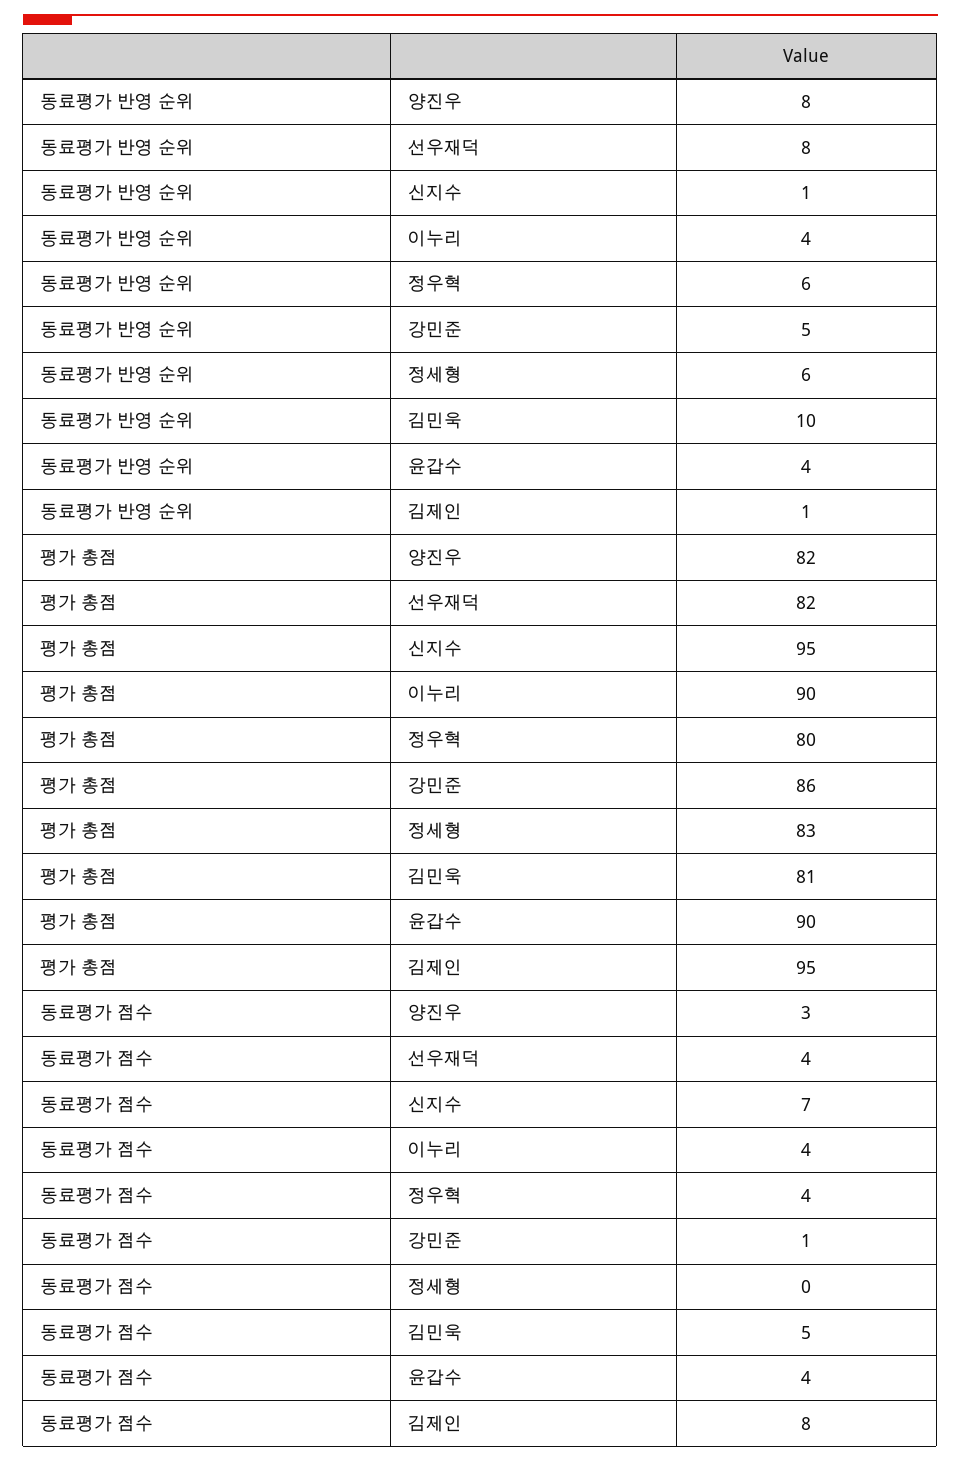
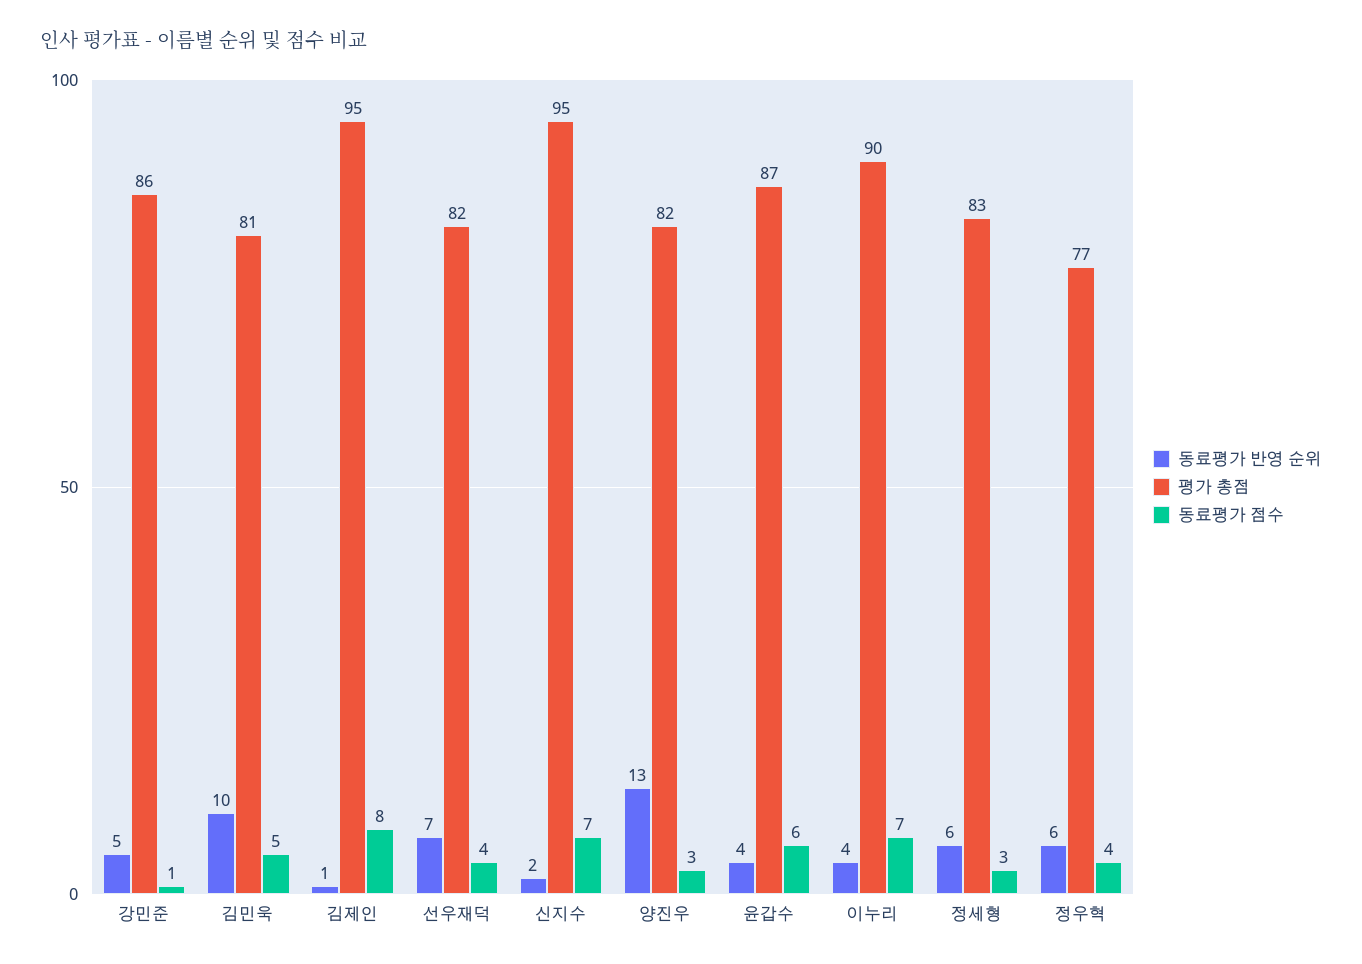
동료평가 반영 순위, 양진우: 8 -> 13
동료평가 반영 순위, 선우재덕: 8 -> 7
동료평가 반영 순위, 신지수: 1 -> 2
평가 총점, 정우혁: 80 -> 77
평가 총점, 윤갑수: 90 -> 87
동료평가 점수, 이누리: 4 -> 7
동료평가 점수, 정세형: 0 -> 3
동료평가 점수, 윤갑수: 4 -> 6

